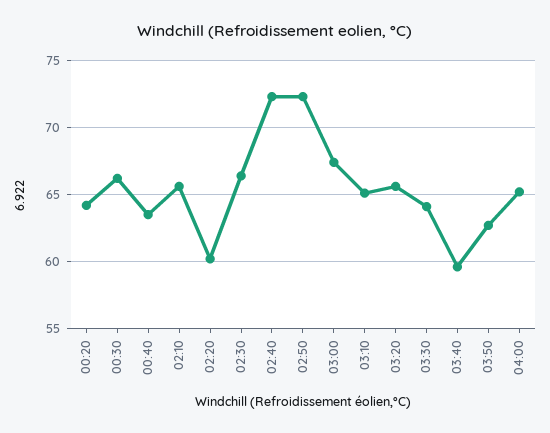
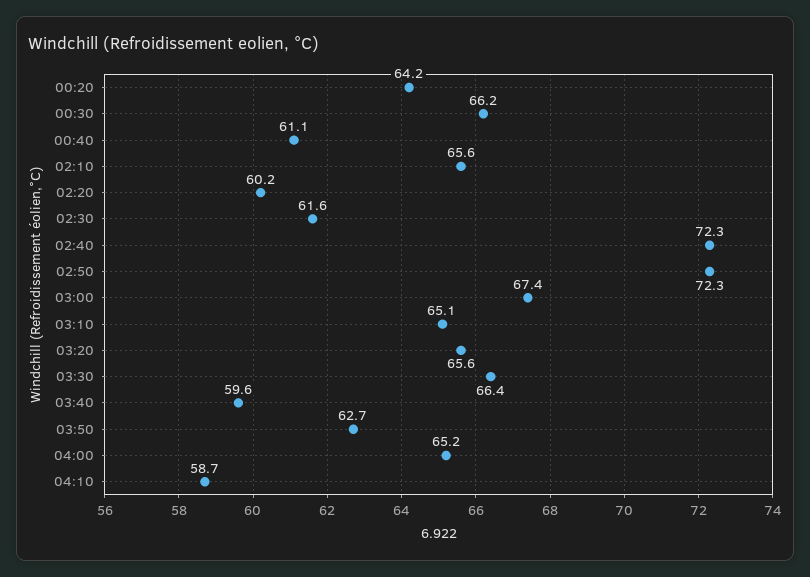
00:40: 63.5 -> 61.1
02:30: 66.5 -> 61.6
03:30: 64 -> 66.4
04:10: none -> 58.7

